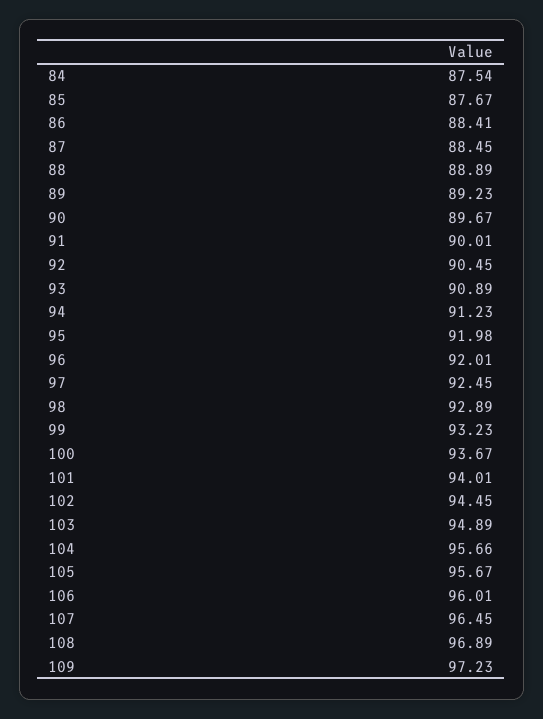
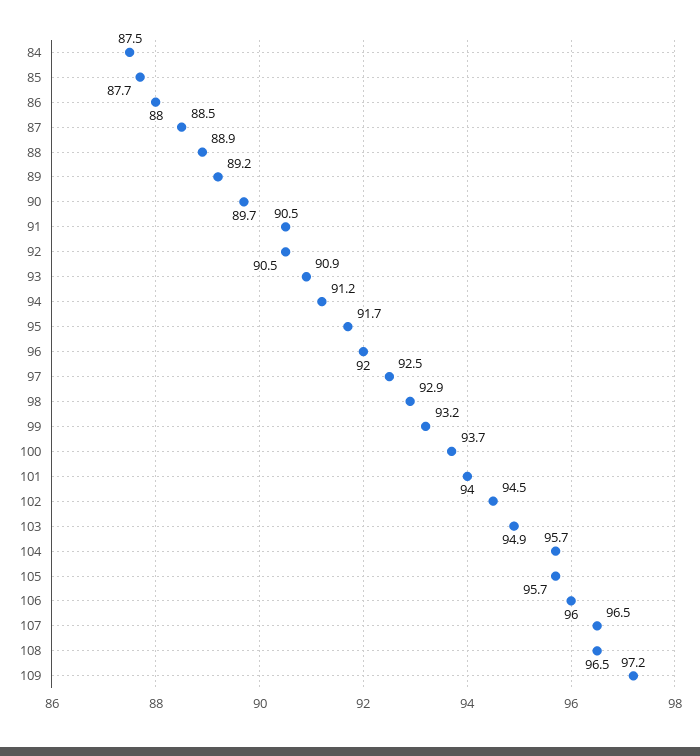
86: 88.41 -> 88
91: 90.01 -> 90.5
95: 91.98 -> 91.7
108: 96.89 -> 96.5

